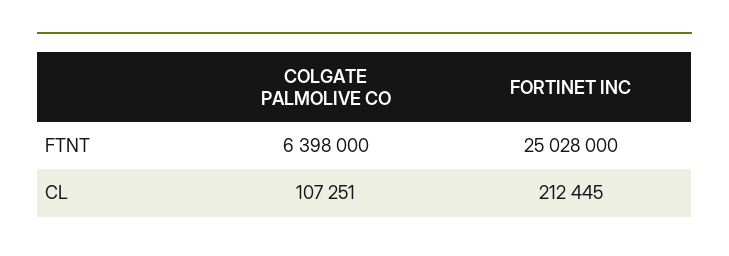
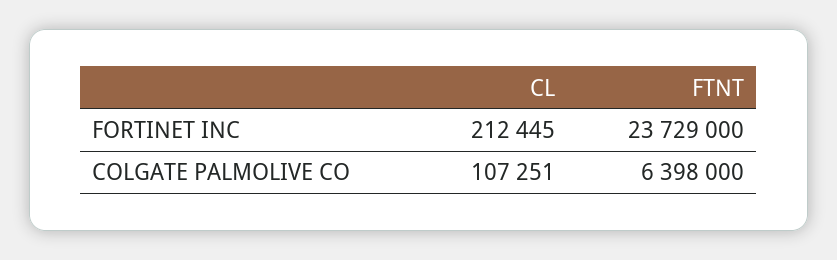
FORTINET INC, FTNT: 25028000 -> 23729000

